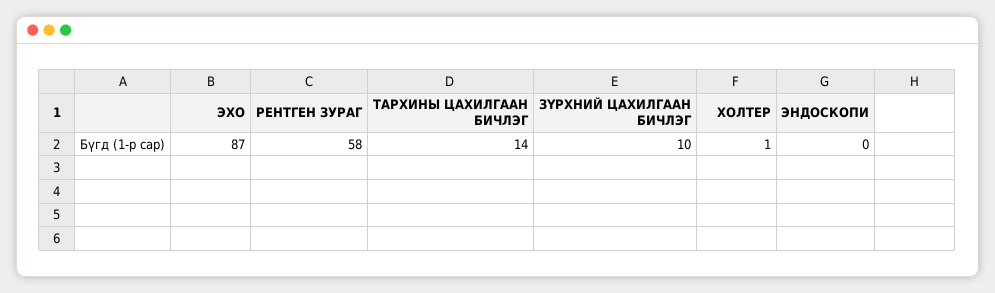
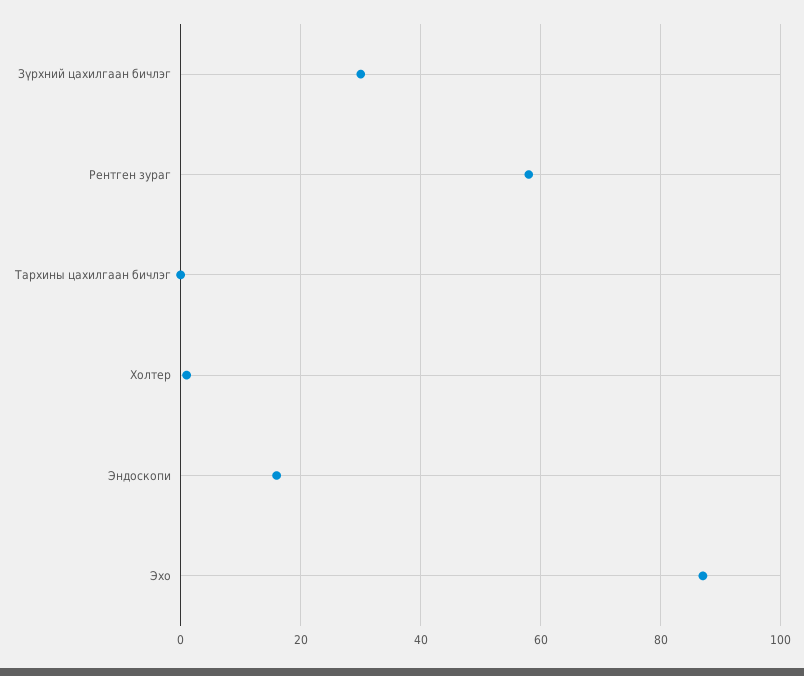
ТАРХИНЫ ЦАХИЛГААН БИЧЛЭГ: 14 -> 0
ЗҮРХНИЙ ЦАХИЛГААН БИЧЛЭГ: 10 -> 30
ЭНДОСКОПИ: 0 -> 15

